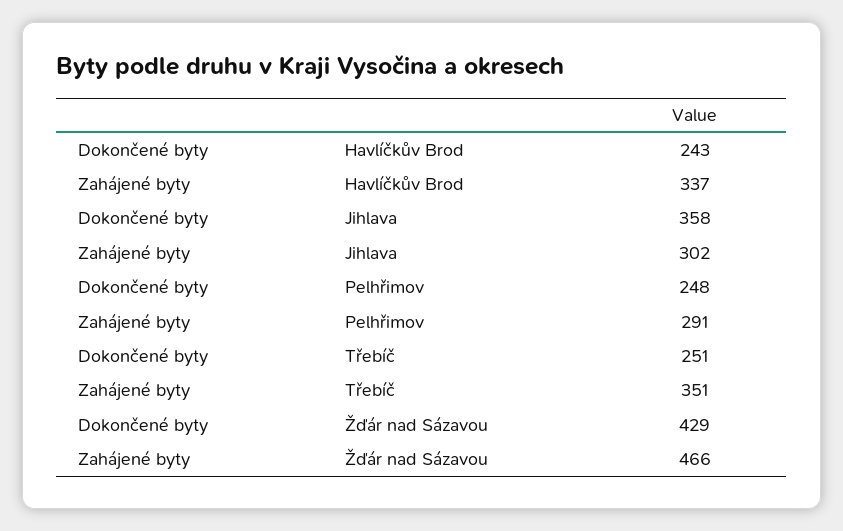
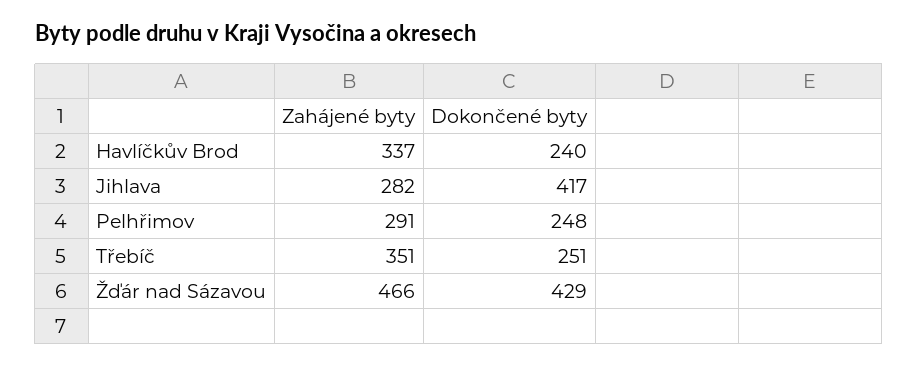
Dokončené byty, Havlíčkův Brod: 243 -> 240
Dokončené byty, Jihlava: 358 -> 417
Zahájené byty, Jihlava: 302 -> 282

